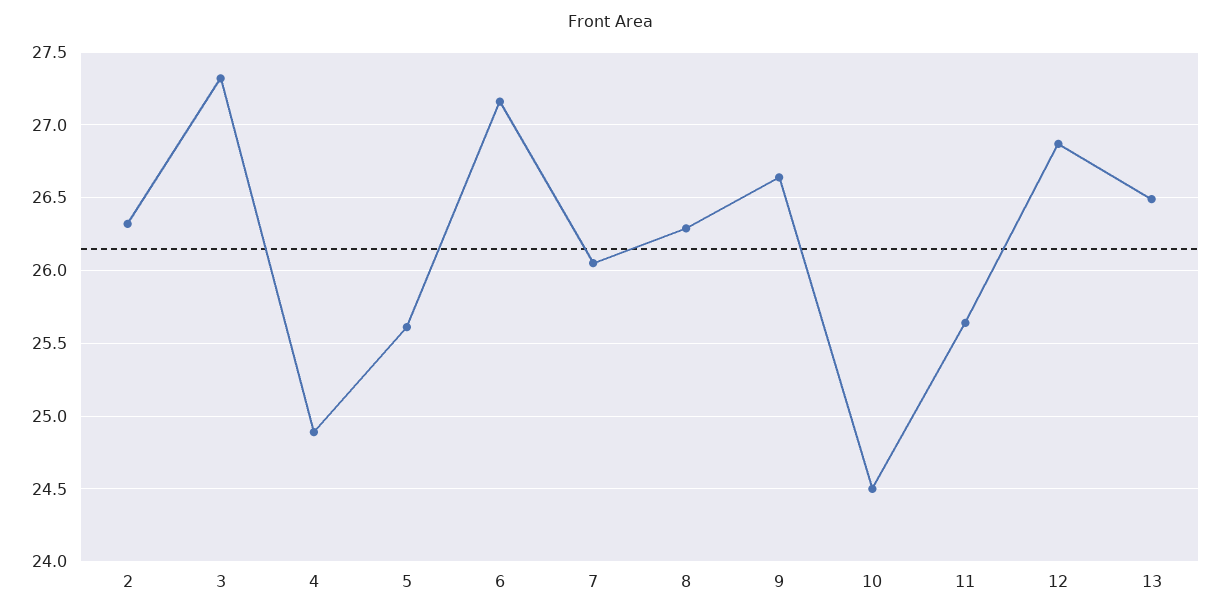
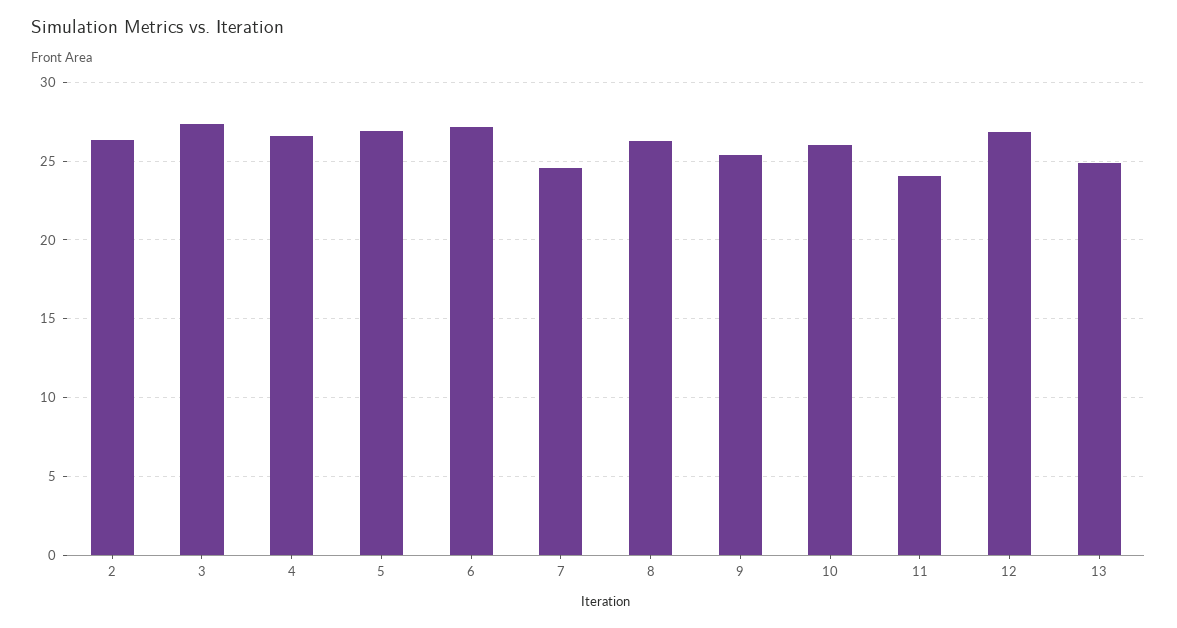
4: 24.9 -> 26.5
5: 25.6 -> 27
7: 26.05 -> 24.5
9: 26.65 -> 25.5
10: 24.5 -> 26
11: 25.65 -> 24
13: 26.5 -> 25

